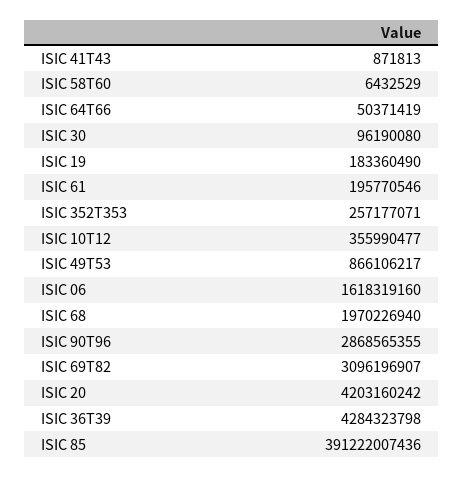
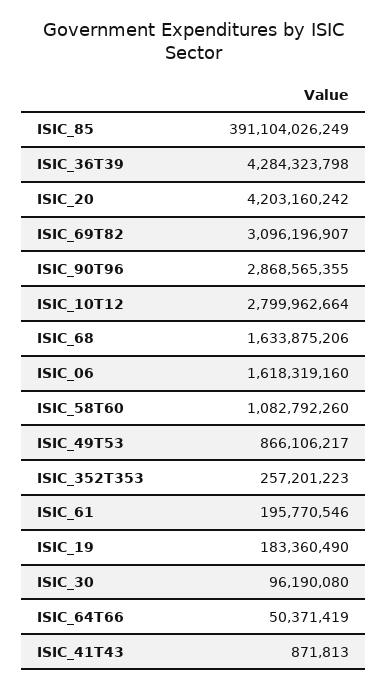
ISIC 58T60: 6432529 -> 1082792260
ISIC 352T353: 257177071 -> 257201223
ISIC 10T12: 355990477 -> 2799962664
ISIC 68: 1970226940 -> 1633875206
ISIC 85: 391222007436 -> 391104026249

